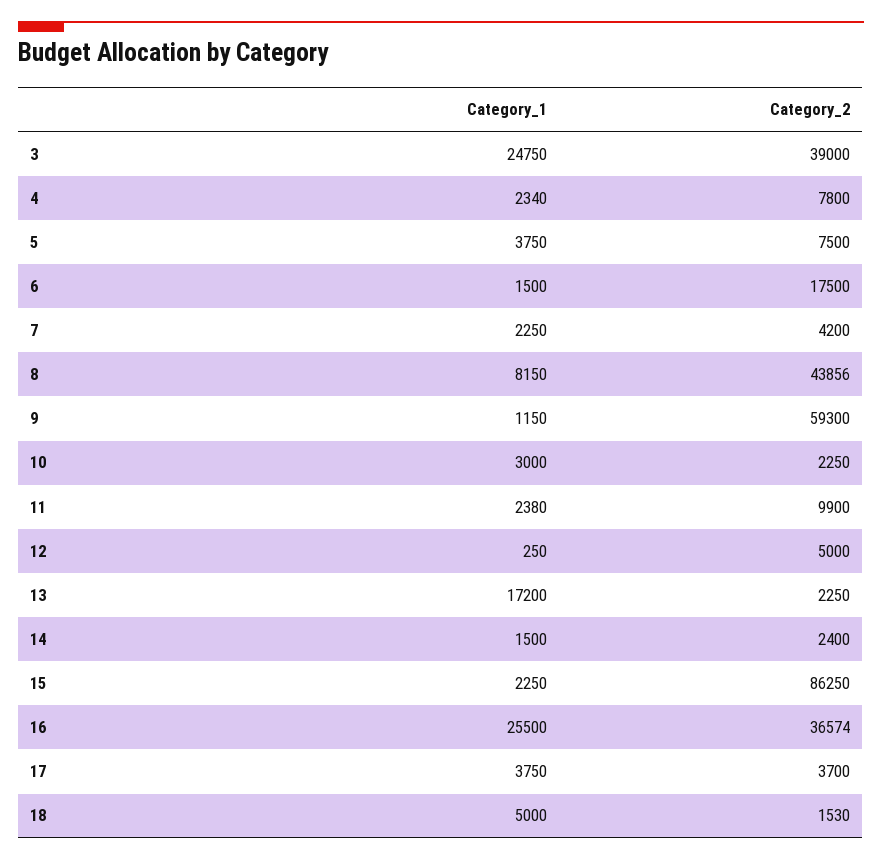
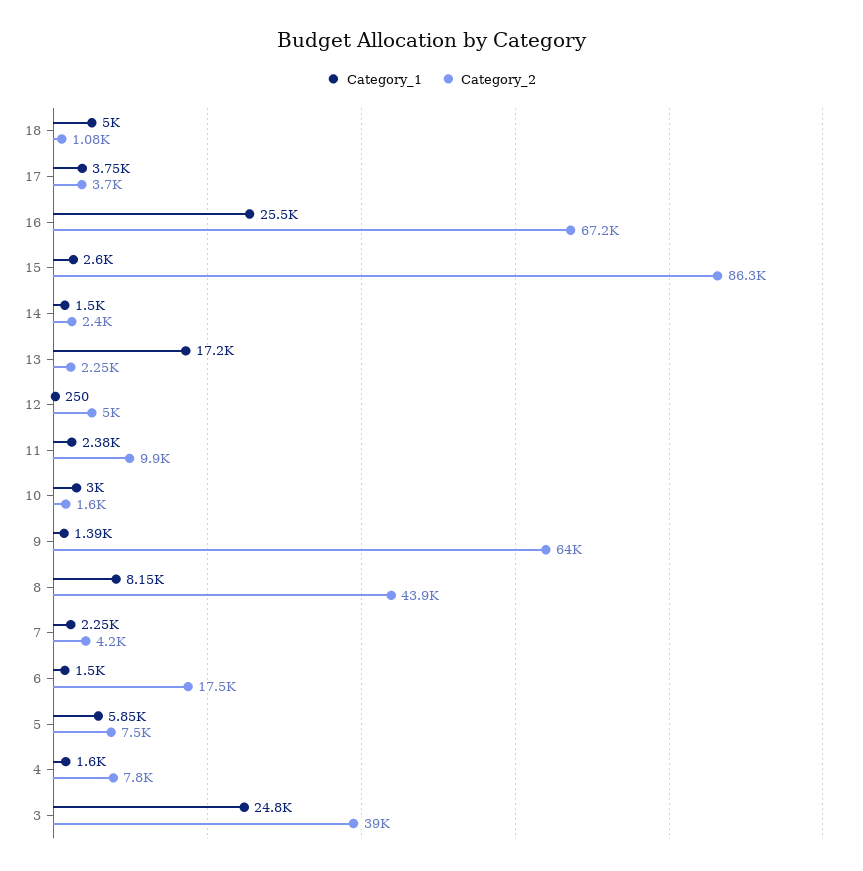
Category_1, 4: 2340 -> 1600
Category_1, 5: 3750 -> 5850
Category_1, 9: 1150 -> 1390
Category_2, 9: 59300 -> 64000
Category_2, 10: 2250 -> 1600
Category_1, 15: 2250 -> 2600
Category_2, 16: 36574 -> 67200
Category_2, 18: 1530 -> 1080

